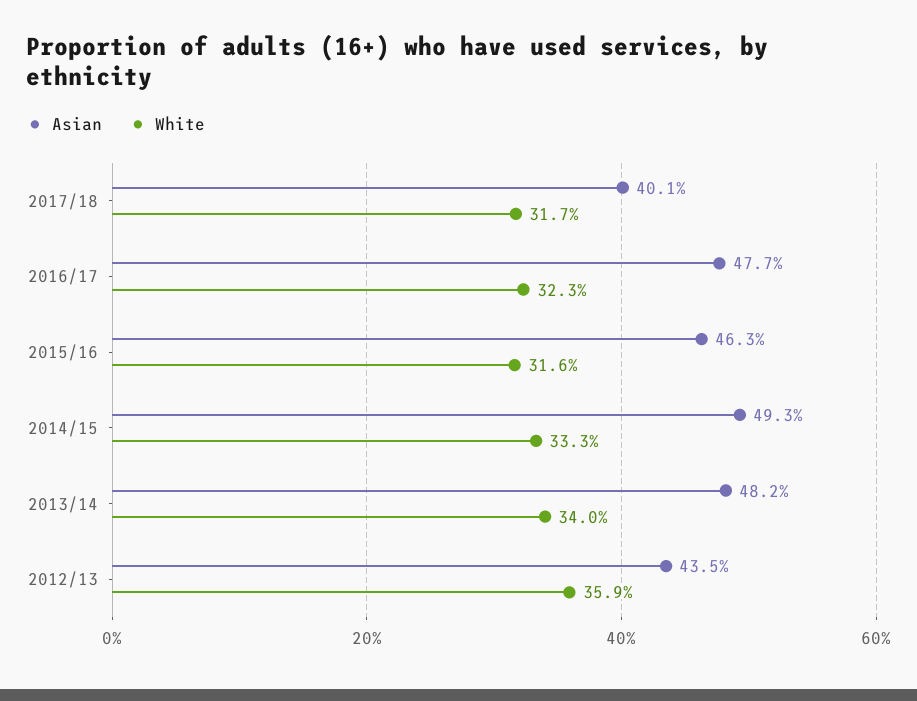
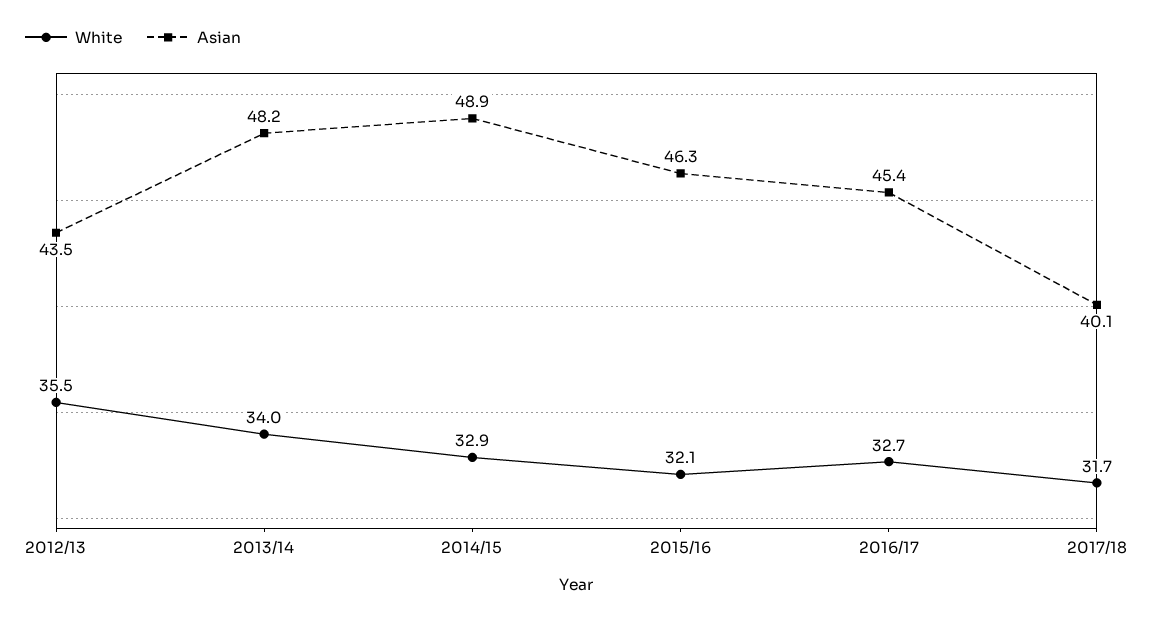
Asian, 2016/17: 47.7 -> 45.4
White, 2016/17: 32.3 -> 32.7
White, 2015/16: 31.6 -> 32.1
Asian, 2014/15: 49.3 -> 48.9
White, 2014/15: 33.3 -> 32.9
White, 2012/13: 35.9 -> 35.5

